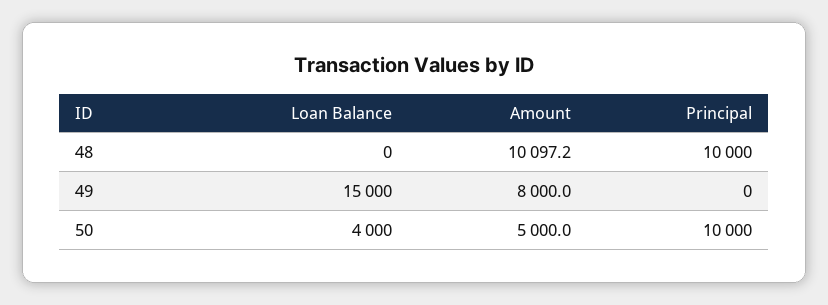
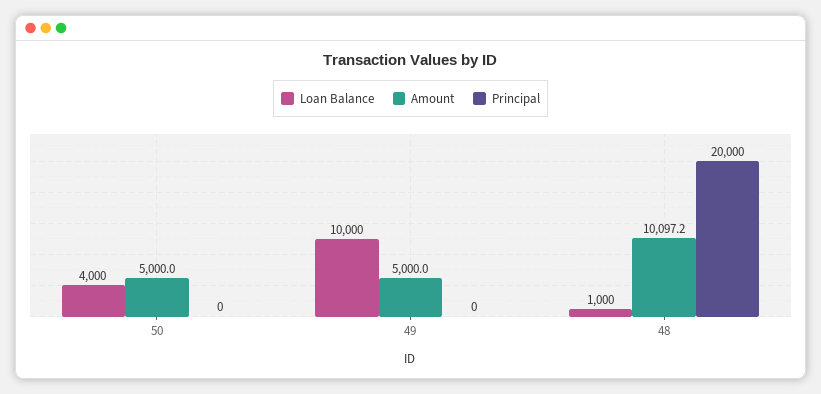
Loan Balance, 48: 0 -> 1000
Principal, 48: 10000 -> 20000
Loan Balance, 49: 15000 -> 10000
Amount, 49: 8000 -> 5000
Principal, 50: 10000 -> 0

